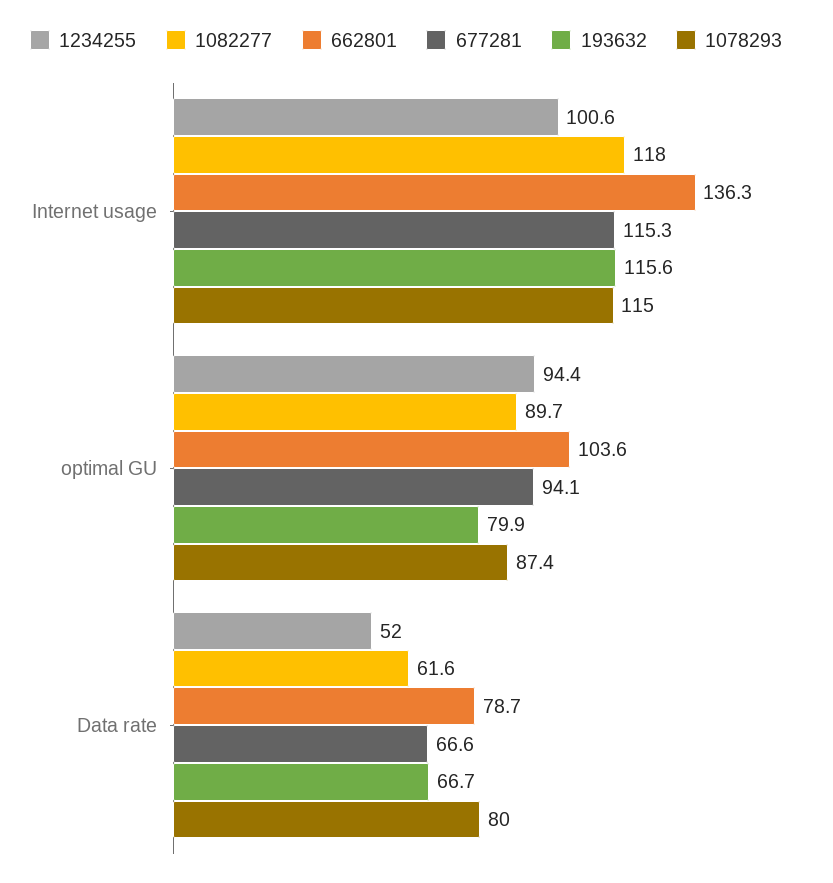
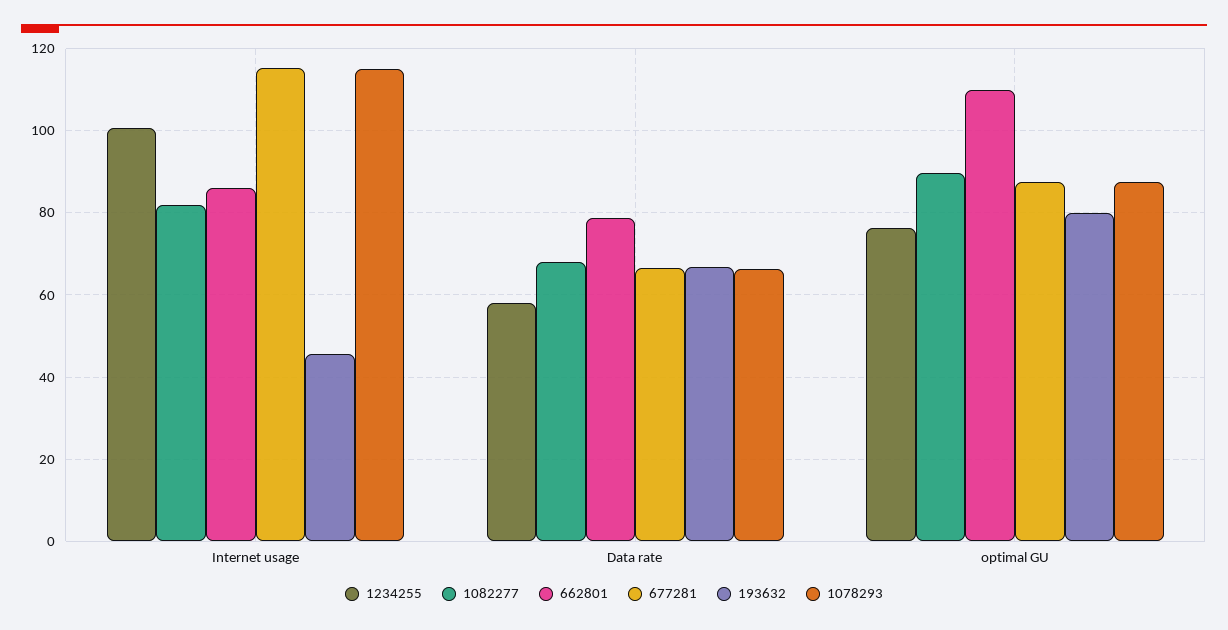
1082277, Internet usage: 118 -> 82
662801, Internet usage: 136.3 -> 86
193632, Internet usage: 115.6 -> 46
1234255, optimal GU: 94.4 -> 76
662801, optimal GU: 103.6 -> 110
677281, optimal GU: 94.1 -> 88
1234255, Data rate: 52 -> 58
1082277, Data rate: 61.6 -> 68
1078293, Data rate: 80 -> 66

